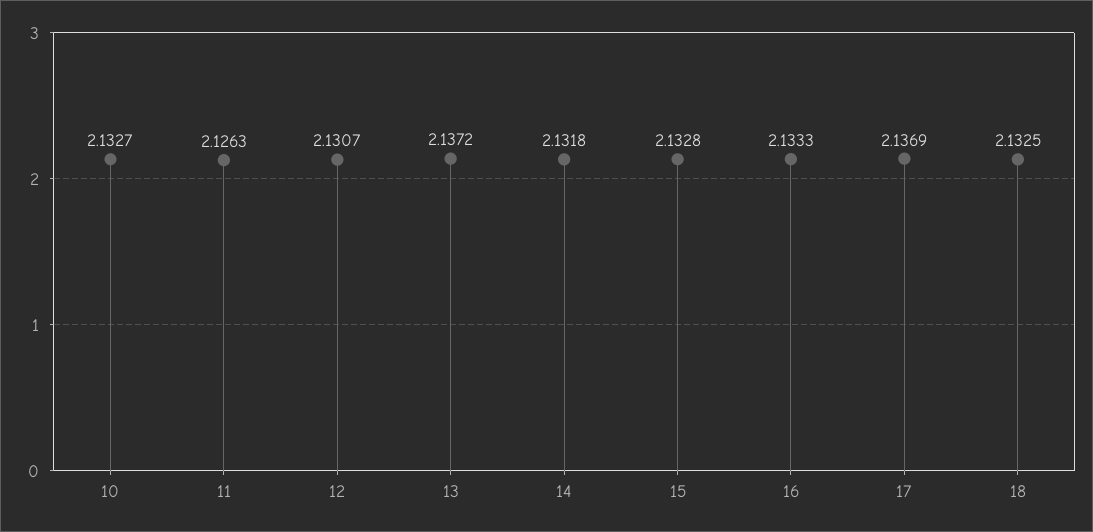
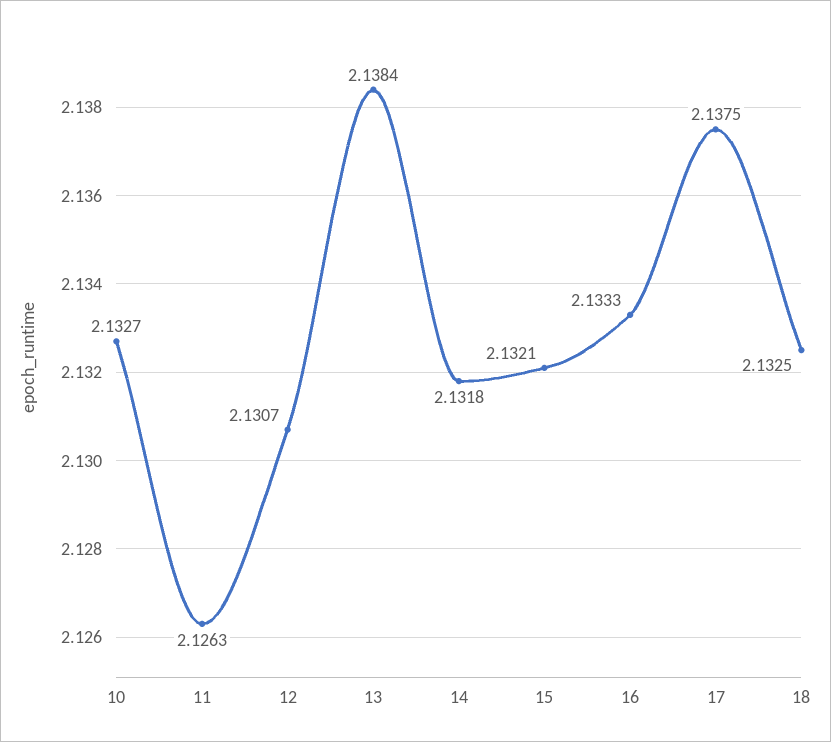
13: 2.1372 -> 2.1384
15: 2.1328 -> 2.1321
17: 2.1369 -> 2.1375

